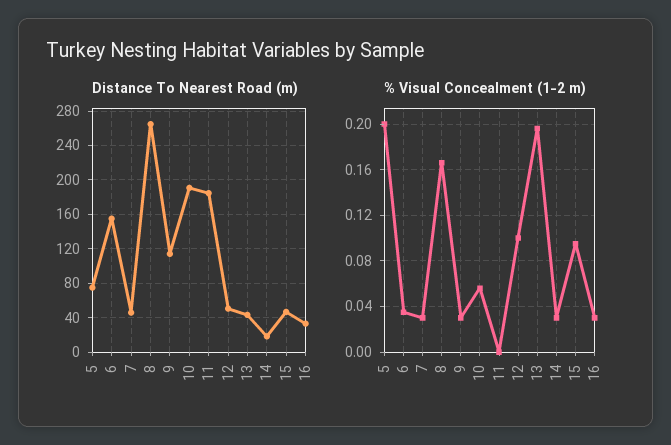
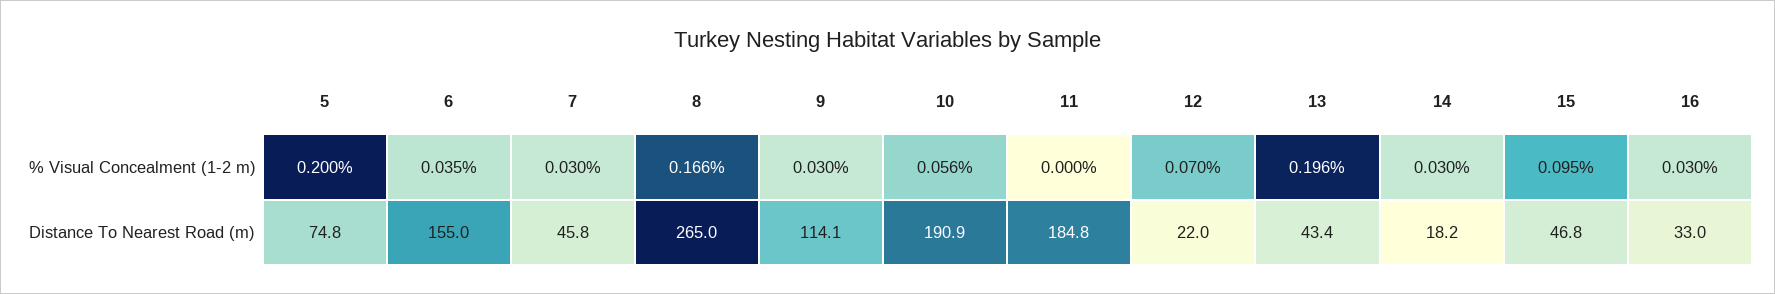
Distance To Nearest Road (m), 12: 50 -> 22
% Visual Concealment (1-2 m), 12: 0.1 -> 0.07

